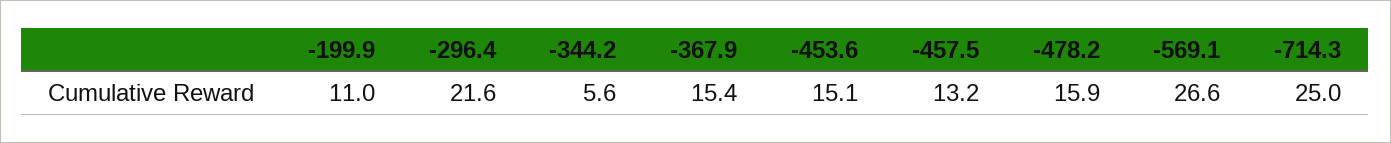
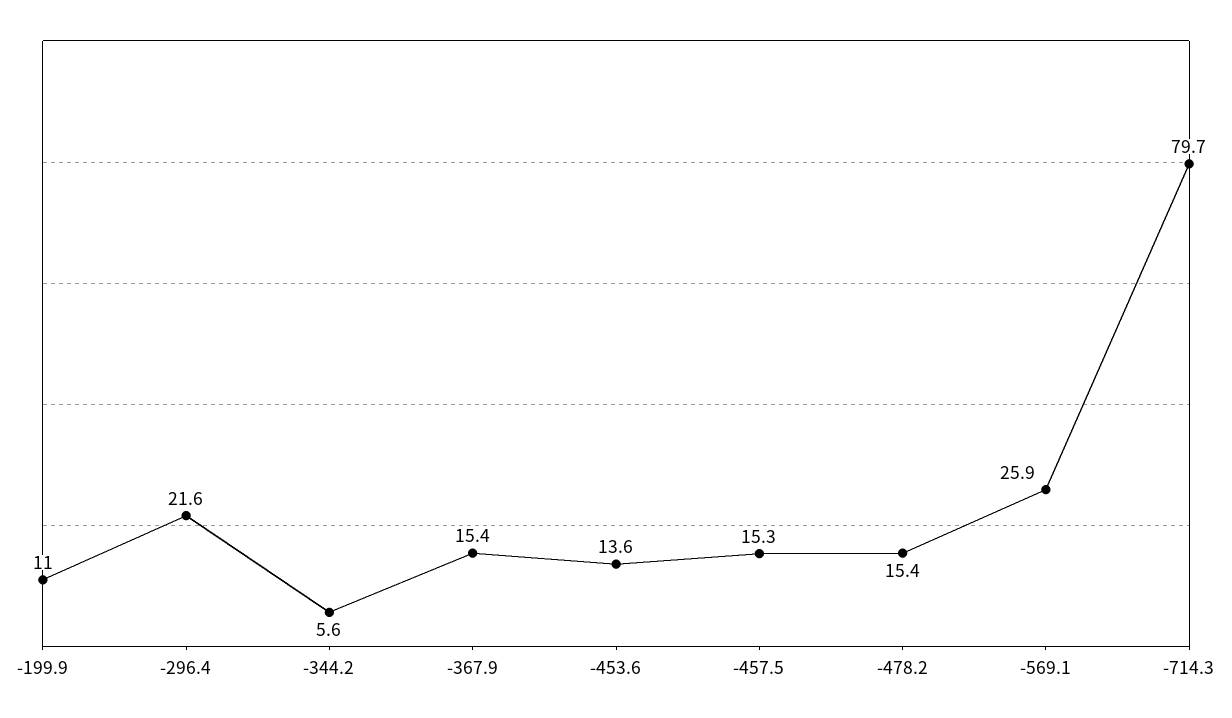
-453.6: 15.1 -> 13.6
-457.5: 13.2 -> 15.3
-478.2: 15.9 -> 15.4
-569.1: 26.6 -> 25.9
-714.3: 25 -> 79.7

